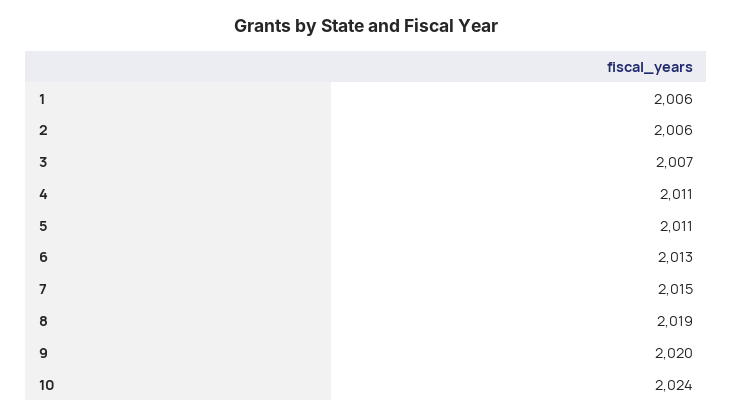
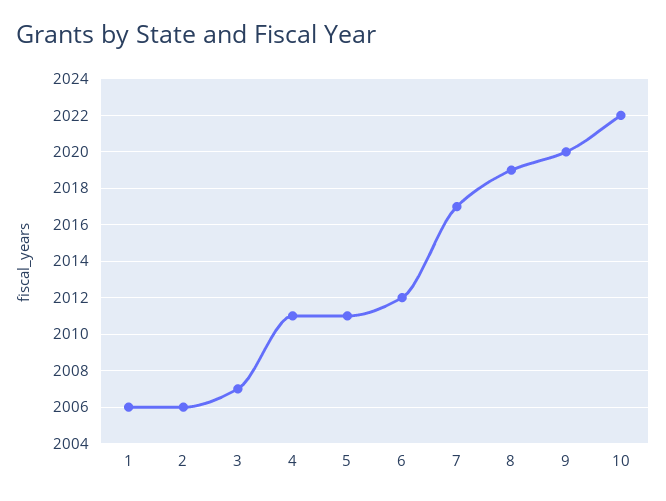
6: 2013 -> 2012
7: 2015 -> 2017
10: 2024 -> 2022

